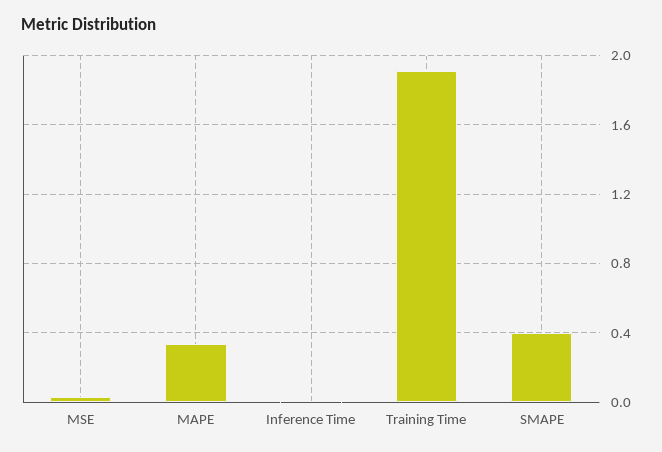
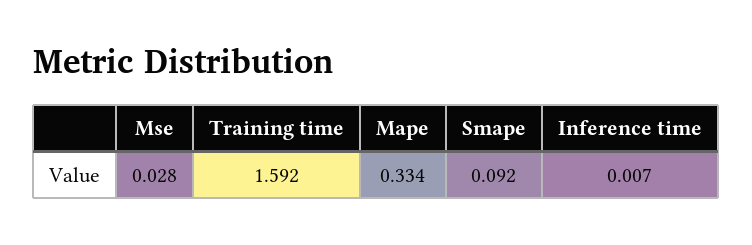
Training Time: 1.9 -> 1.592
SMAPE: 0.4 -> 0.092

